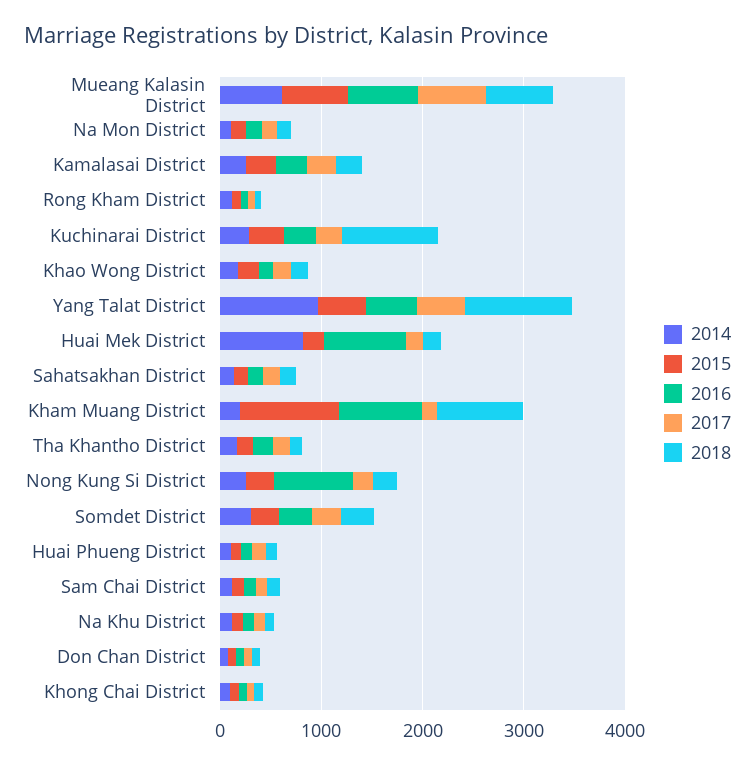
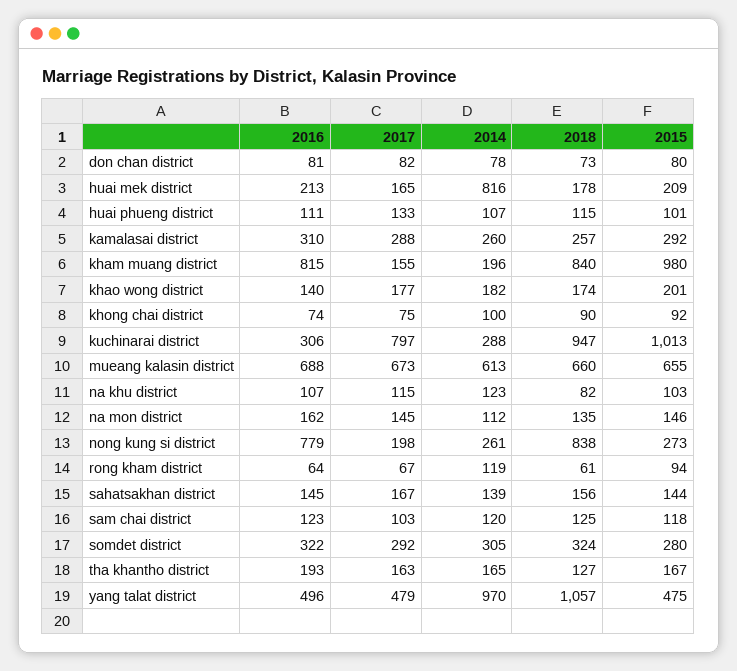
2015, Kuchinarai District: 400 -> 1013
2017, Kuchinarai District: 200 -> 797
2016, Huai Mek District: 800 -> 213
2018, Nong Kung Si District: 200 -> 838

